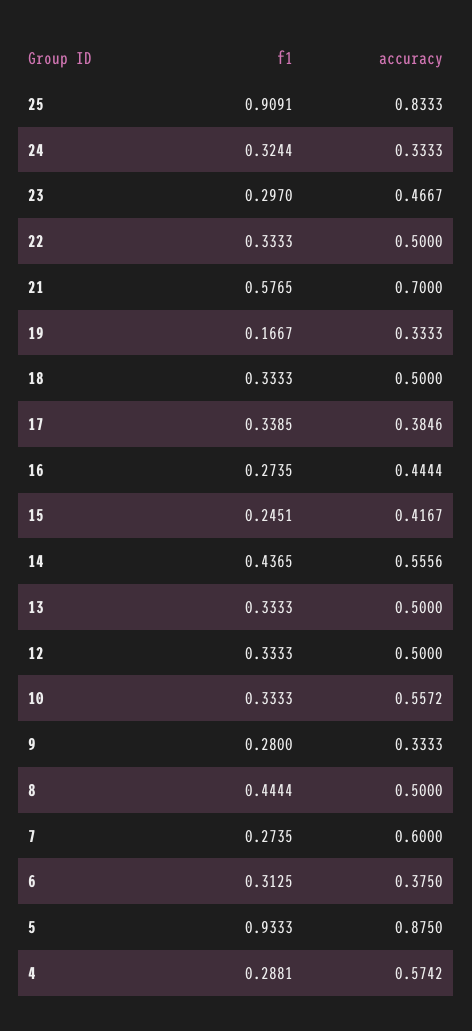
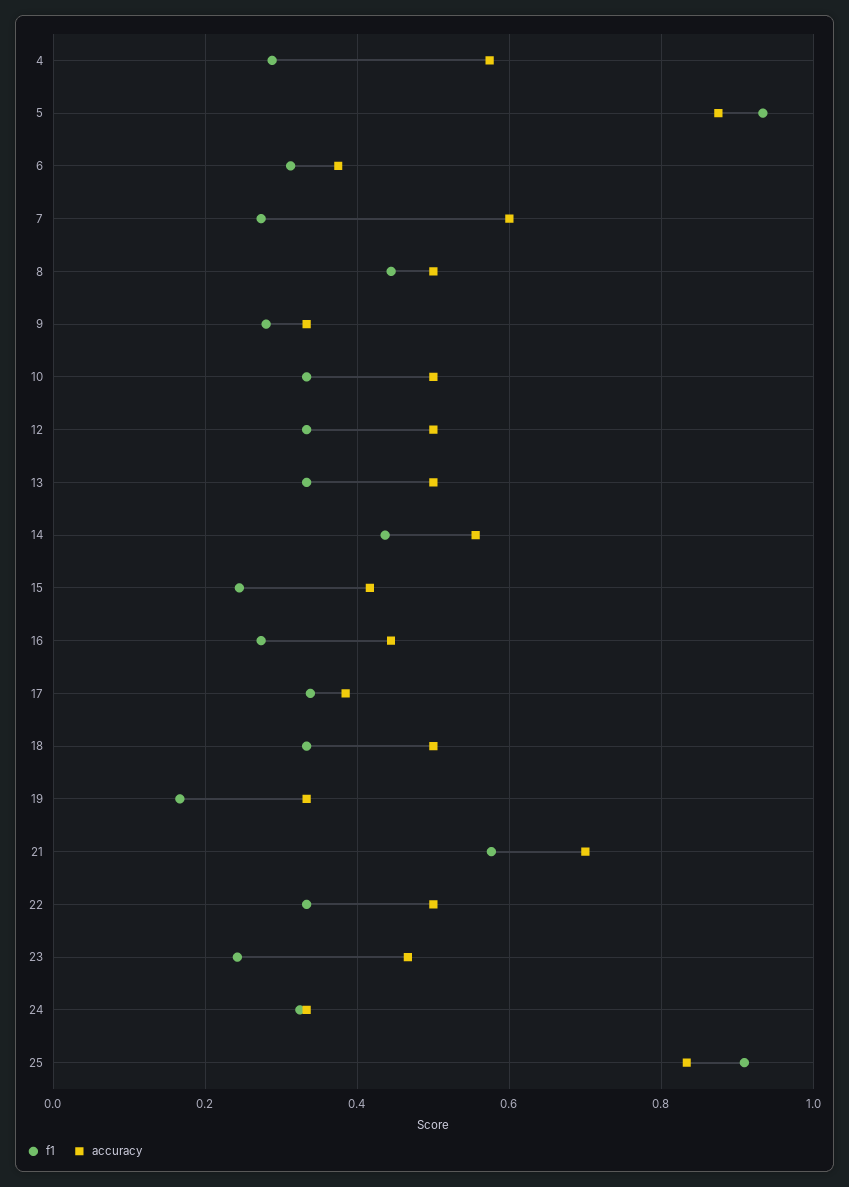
f1, 23: 0.297 -> 0.24
accuracy, 10: 0.5572 -> 0.5

